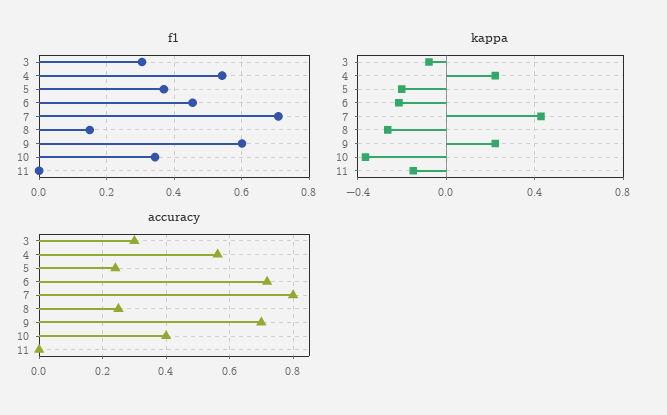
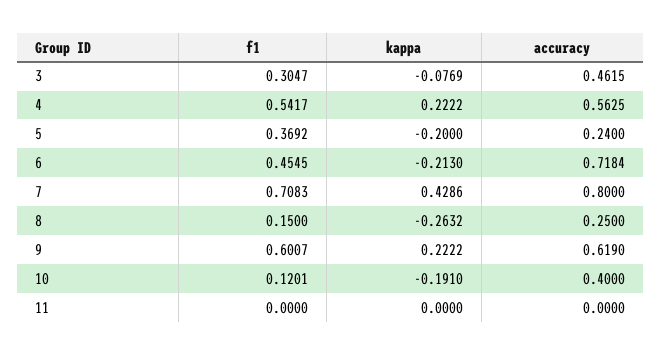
f1, 10: 0.34 -> 0.1201
kappa, 10: -0.35 -> -0.191
kappa, 11: -0.15 -> 0
accuracy, 3: 0.3 -> 0.4615
accuracy, 9: 0.7 -> 0.619

